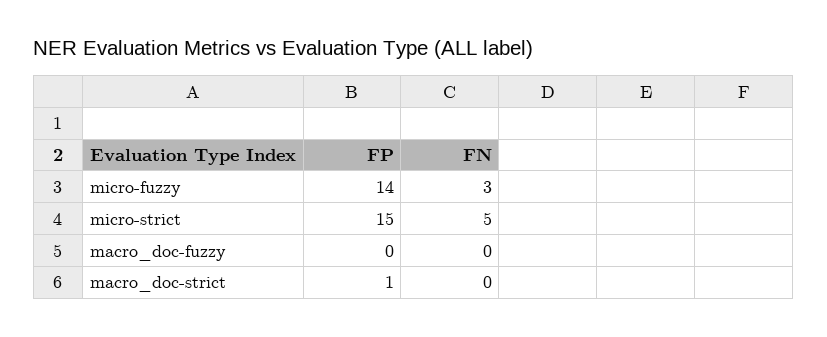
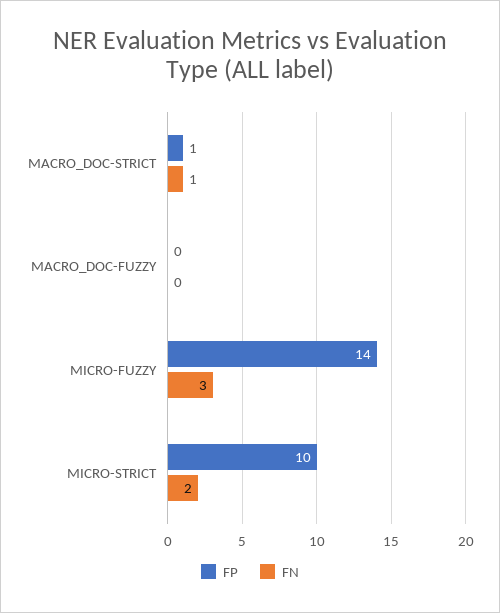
FP, micro-strict: 15 -> 10
FN, micro-strict: 5 -> 2
FN, macro_doc-strict: 0 -> 1

